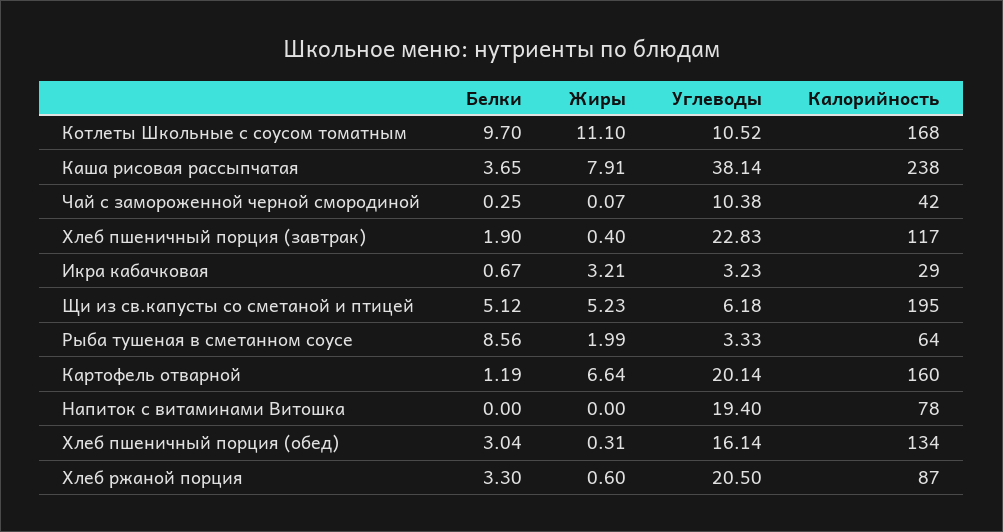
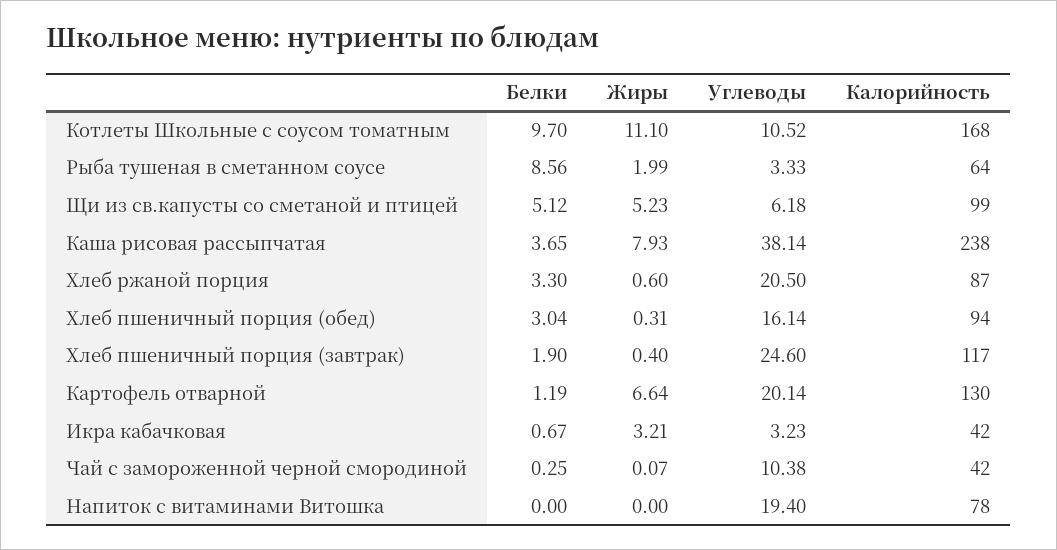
Жиры, Каша рисовая рассыпчатая: 7.91 -> 7.93
Углеводы, Хлеб пшеничный порция (завтрак): 22.83 -> 24.6
Калорийность, Икра кабачковая: 29 -> 42
Калорийность, Щи из св.капусты со сметаной и птицей: 195 -> 99
Калорийность, Картофель отварной: 160 -> 130
Калорийность, Хлеб пшеничный порция (обед): 134 -> 94

